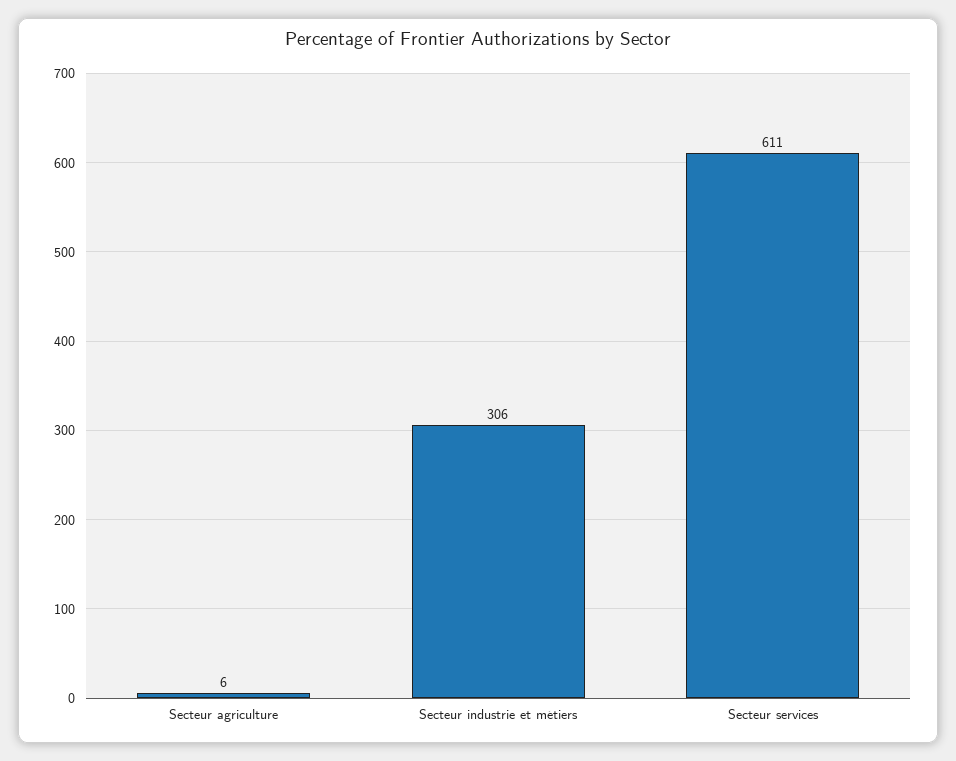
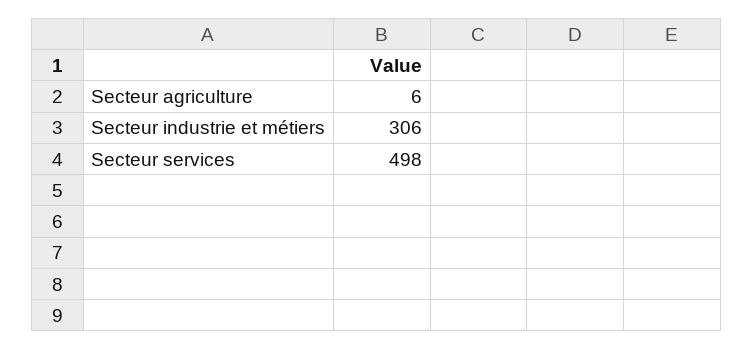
Secteur services: 611 -> 498

